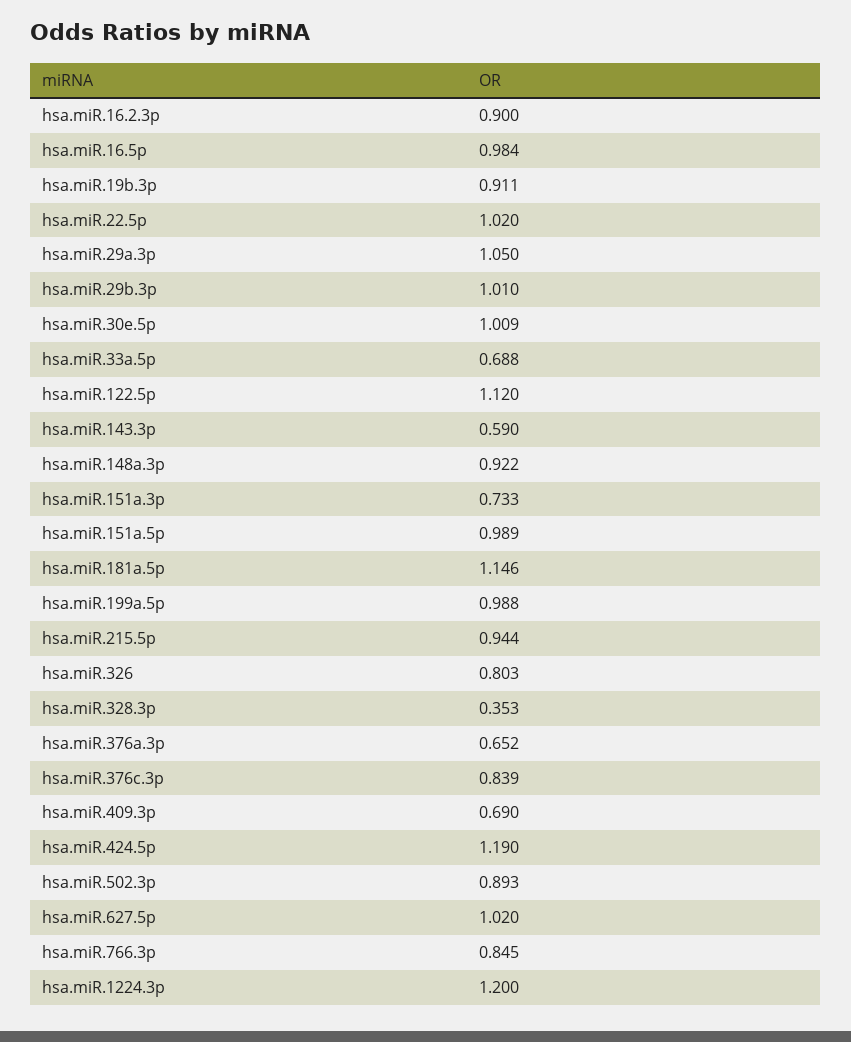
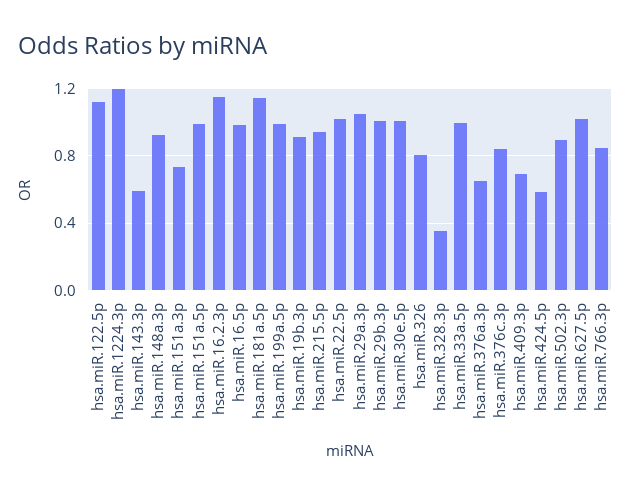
hsa.miR.16.2.3p: 0.9 -> 1.15
hsa.miR.33a.5p: 0.688 -> 1
hsa.miR.424.5p: 1.19 -> 0.6

